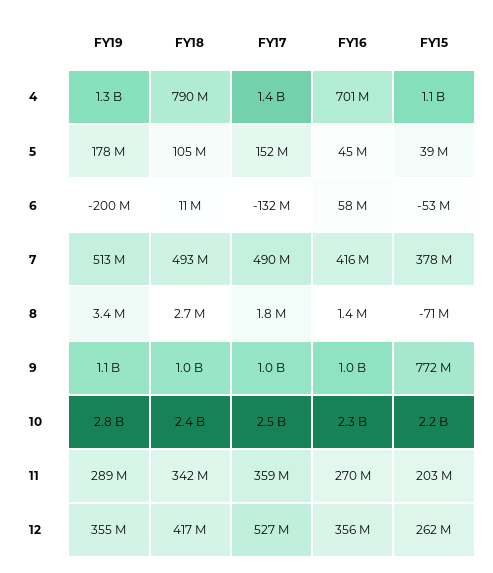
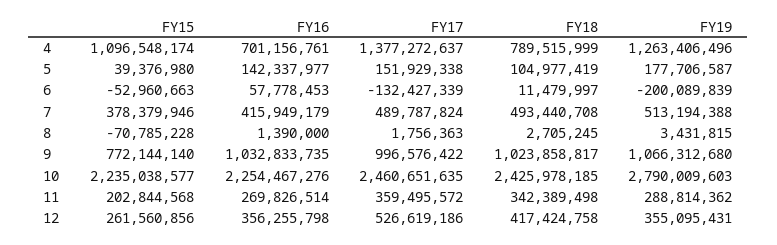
FY16, 5: 45000000 -> 142337977

